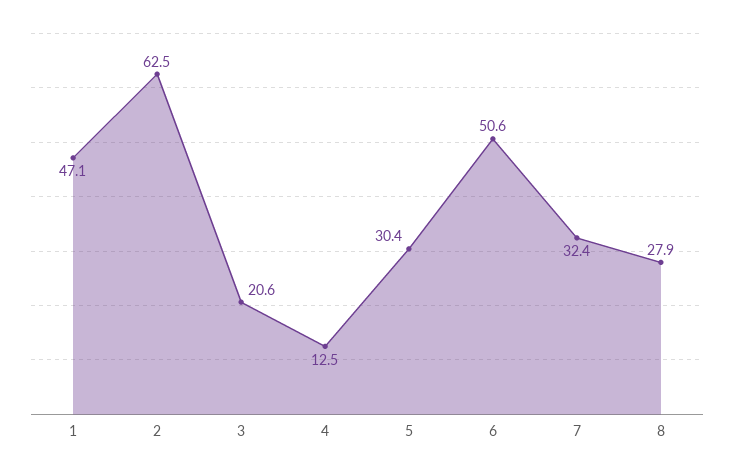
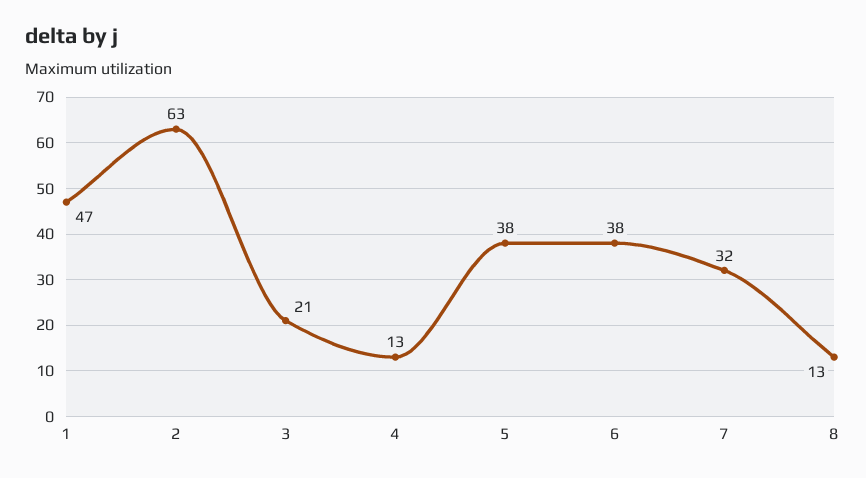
5: 30.4 -> 38
6: 50.6 -> 38
8: 27.9 -> 13

